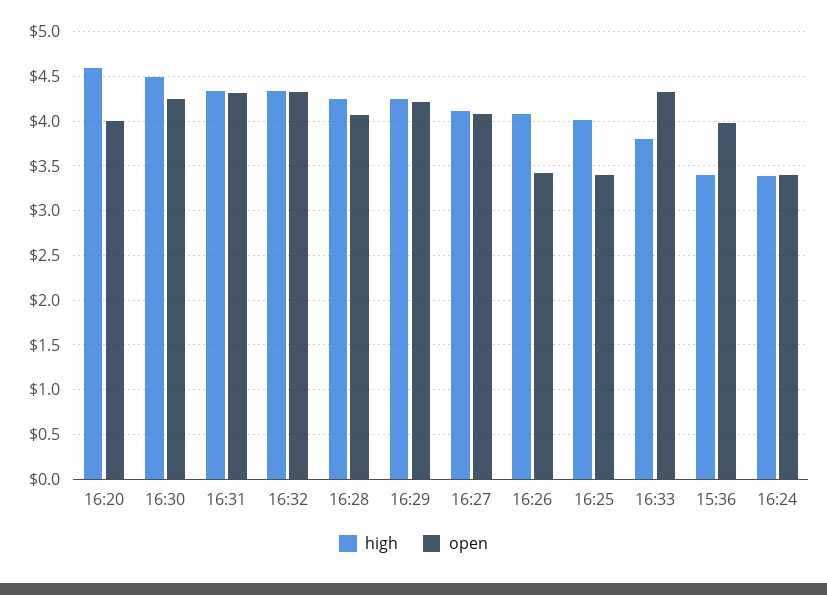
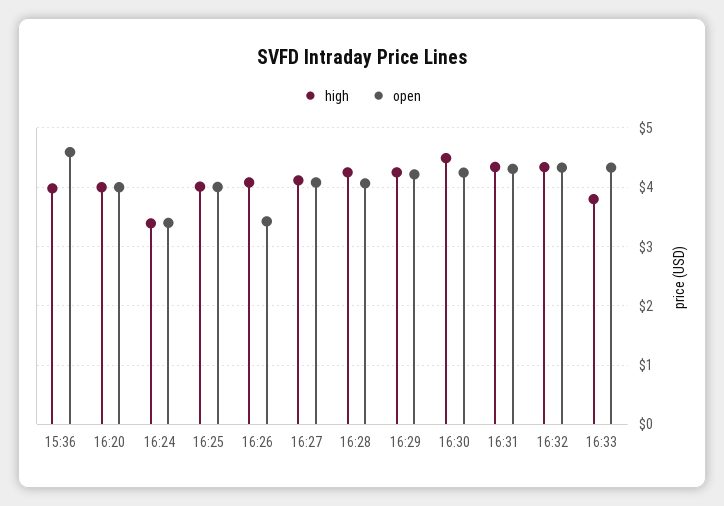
high, 16:20: 4.6 -> 4
open, 16:25: 3.4 -> 4
high, 15:36: 3.4 -> 4
open, 15:36: 4 -> 4.6

